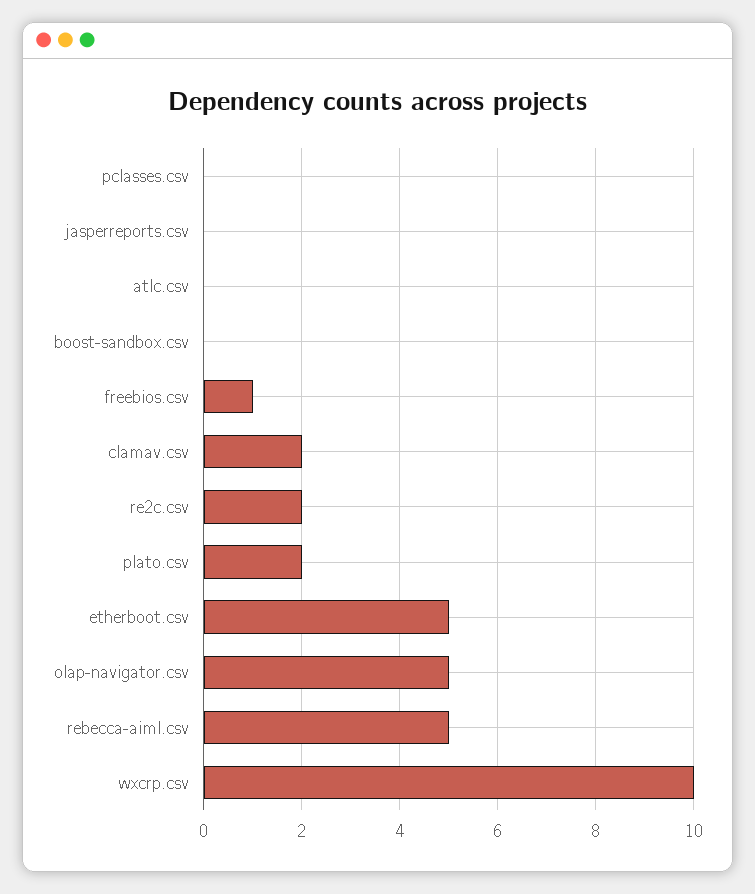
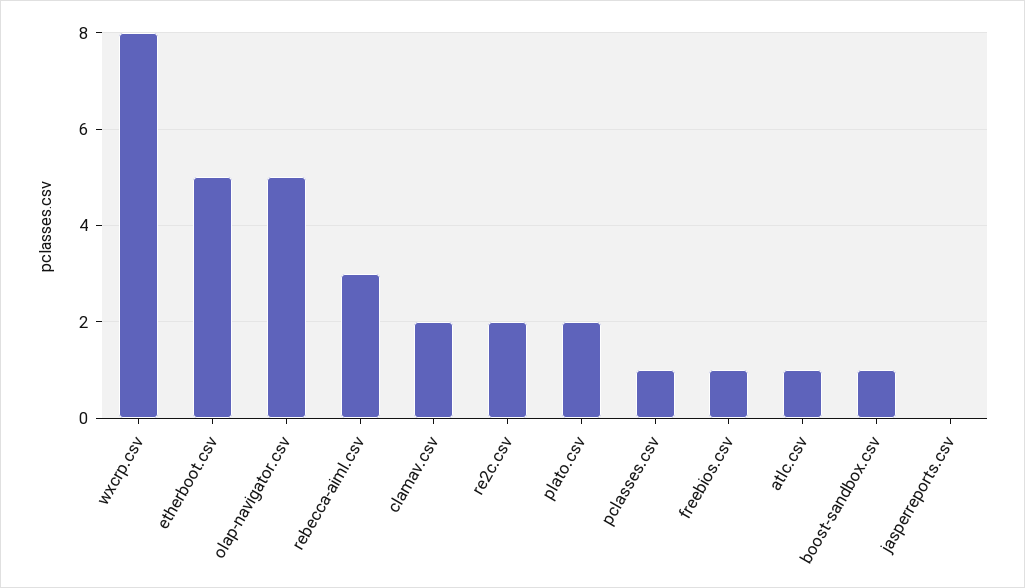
pclasses.csv: 0 -> 1
atlc.csv: 0 -> 1
boost-sandbox.csv: 0 -> 1
rebecca-aiml.csv: 5 -> 3
wxcrp.csv: 10 -> 8

